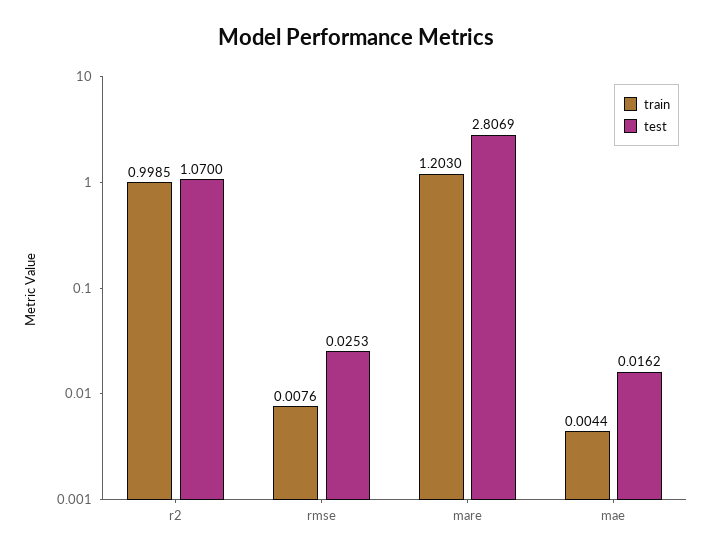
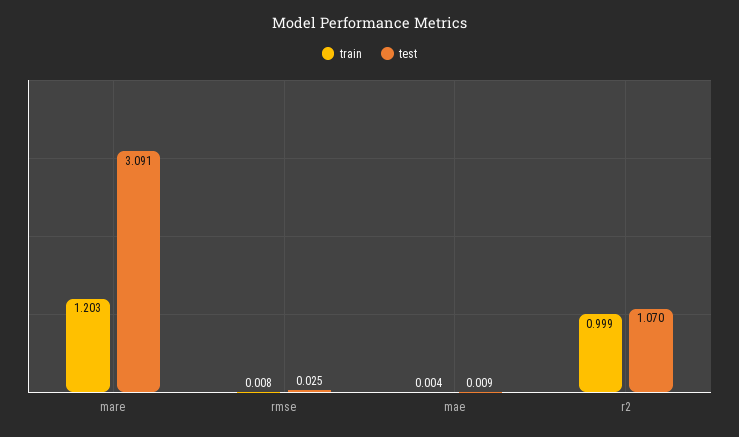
test, mare: 2.8069 -> 3.091
test, mae: 0.0162 -> 0.009

